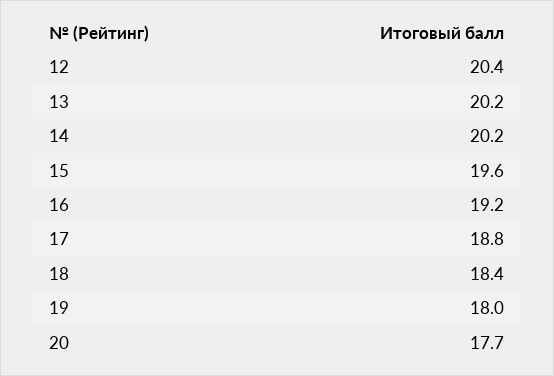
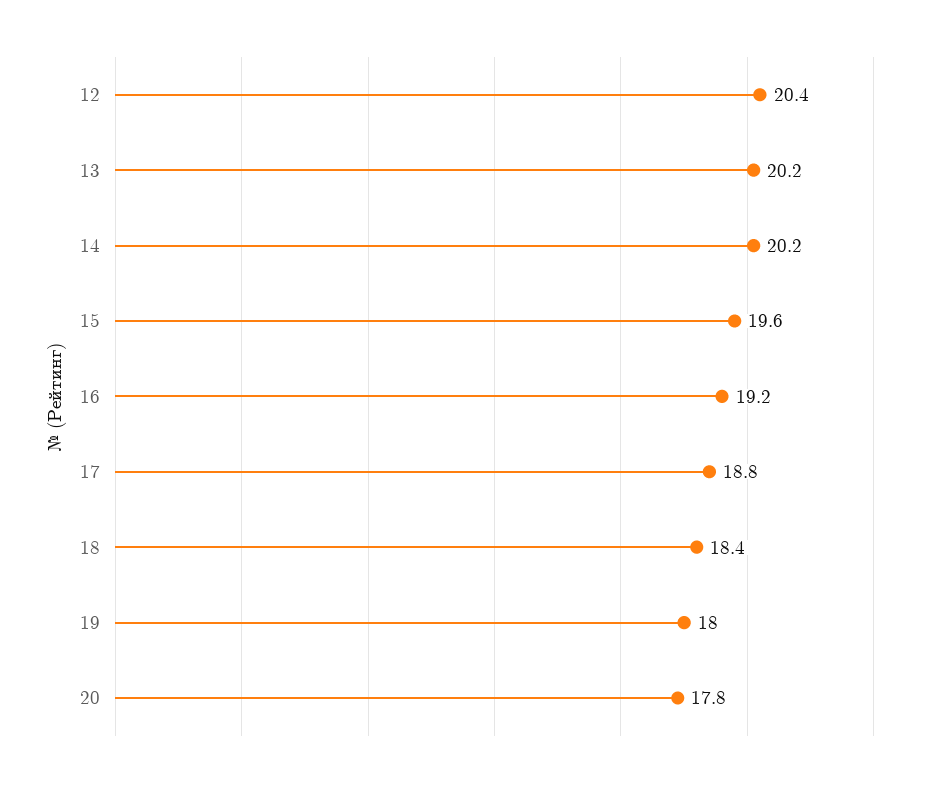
20: 17.7 -> 17.8

